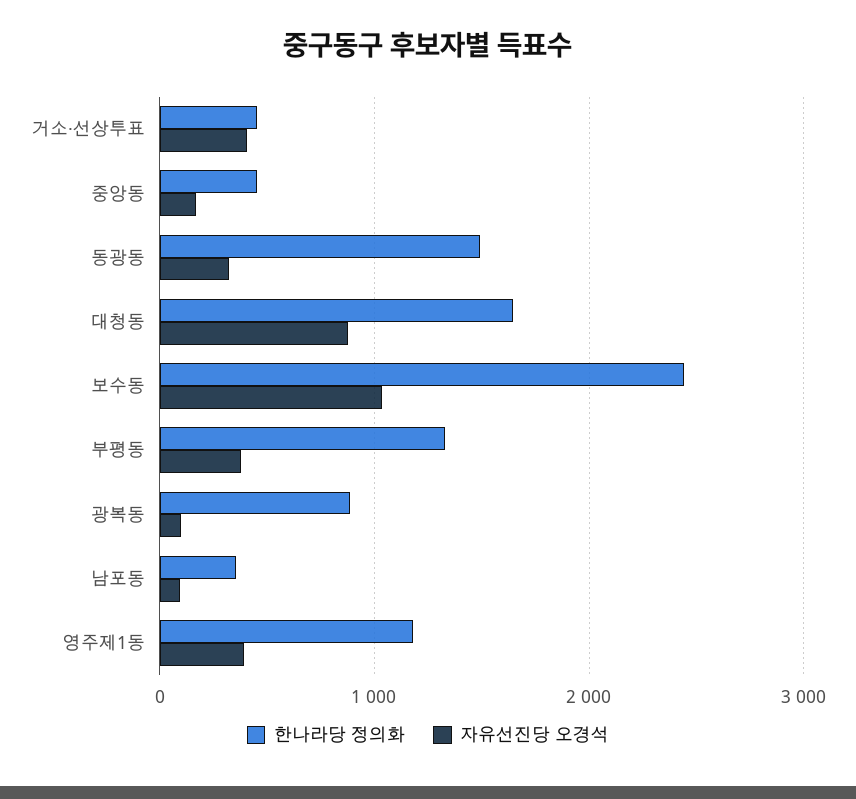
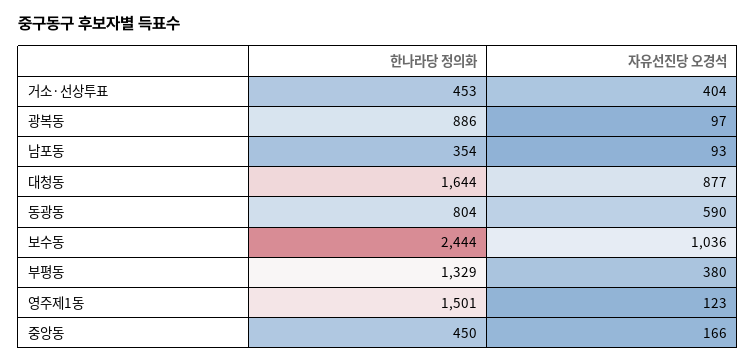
한나라당 정의화, 동광동: 1500 -> 804
자유선진당 오경석, 동광동: 300 -> 590
한나라당 정의화, 영주제1동: 1200 -> 1501
자유선진당 오경석, 영주제1동: 400 -> 123

